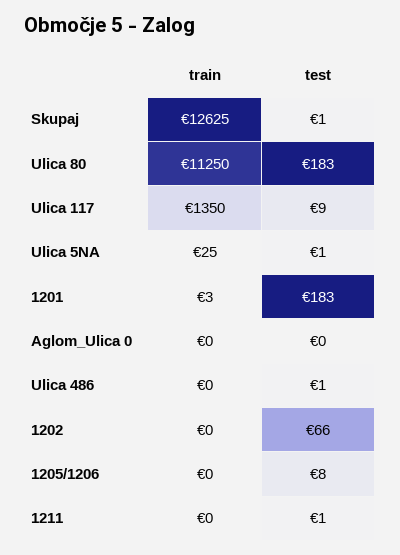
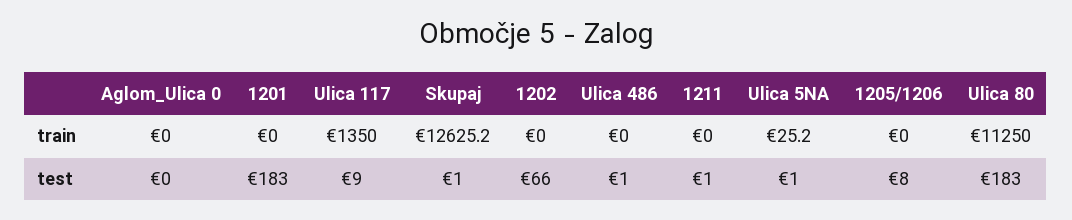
train, 1201: 3 -> 0

